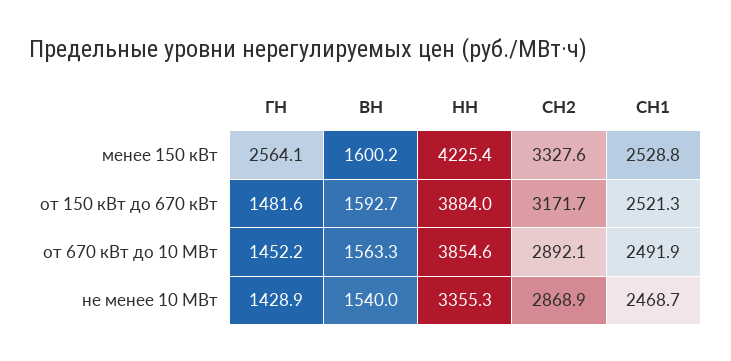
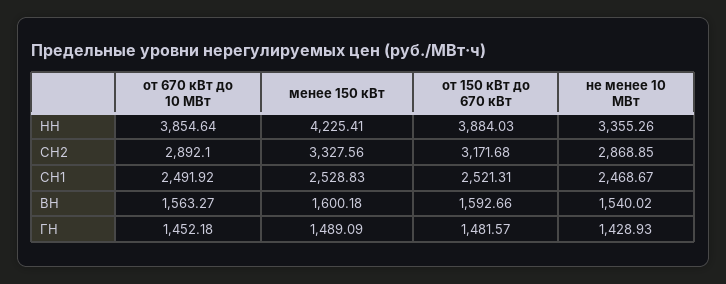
ГН, менее 150 кВт: 2564.1 -> 1489.09

